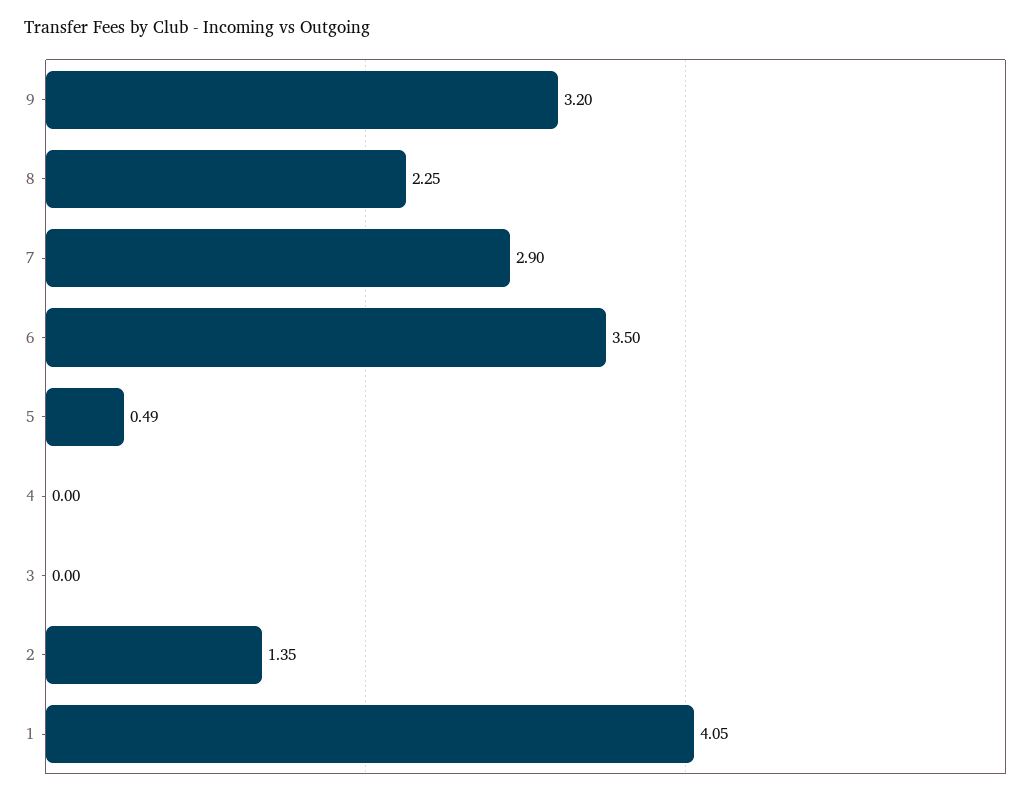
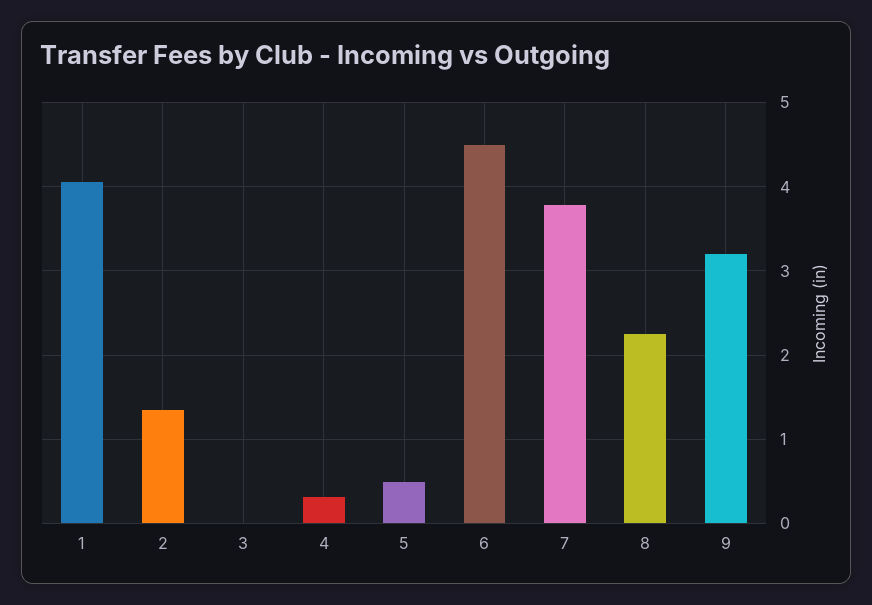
7: 2.9 -> 3.8
6: 3.5 -> 4.5
4: 0 -> 0.3

